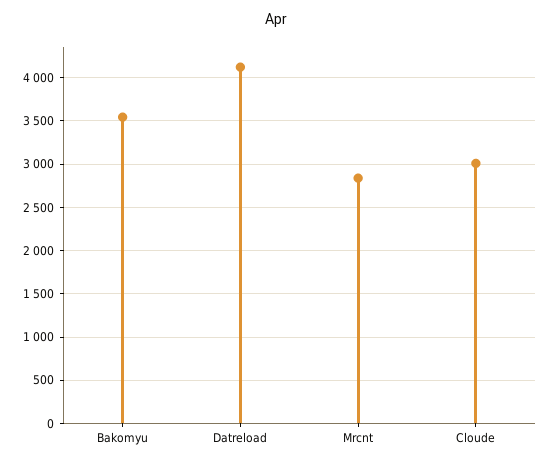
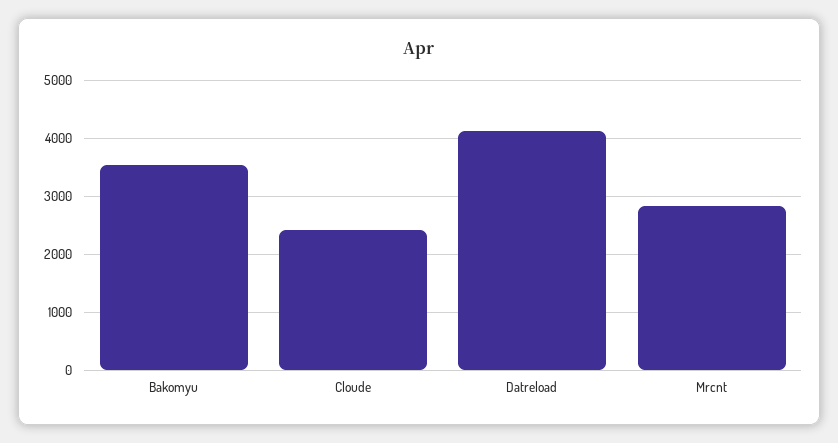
Cloude: 3000 -> 2400

